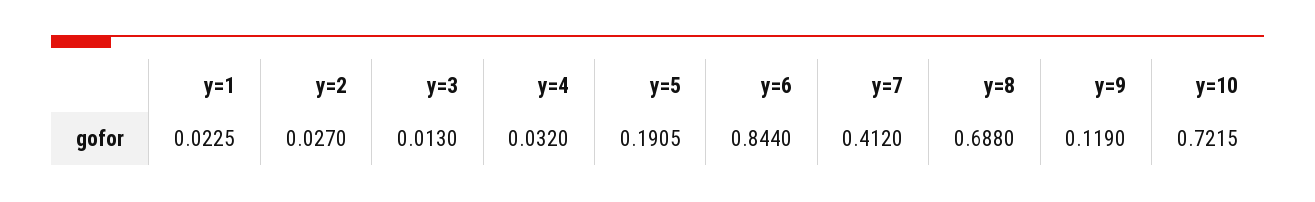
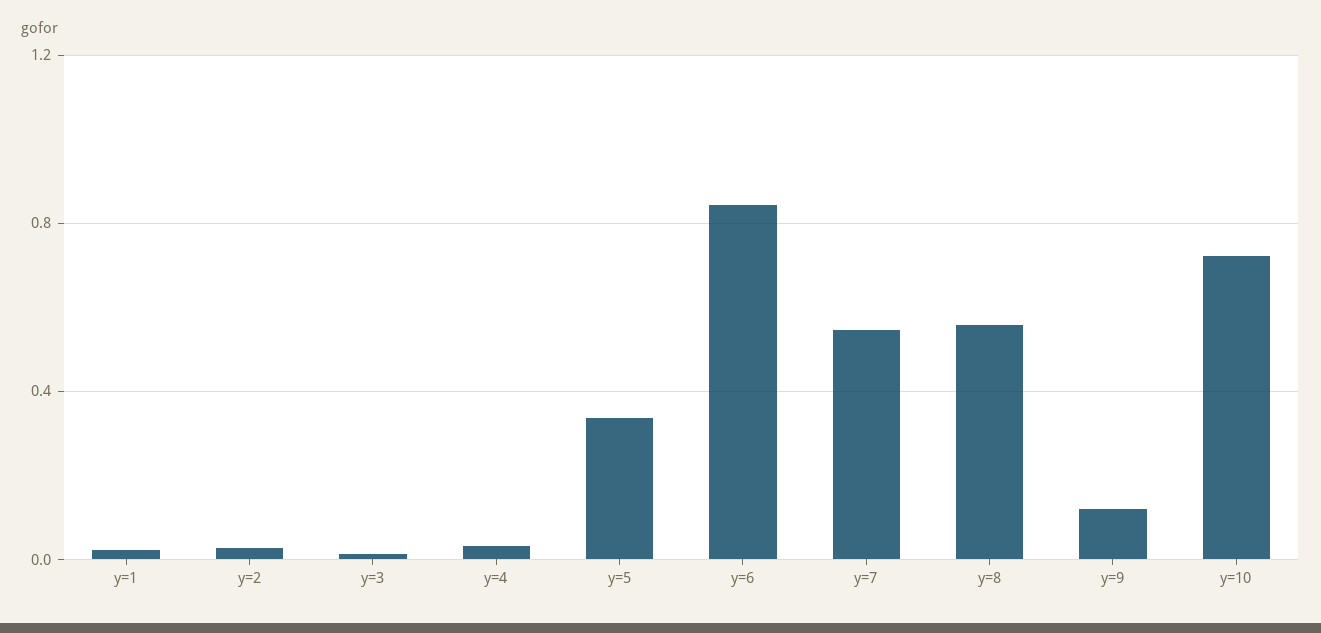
y=5: 0.1905 -> 0.35
y=7: 0.412 -> 0.55
y=8: 0.688 -> 0.55

